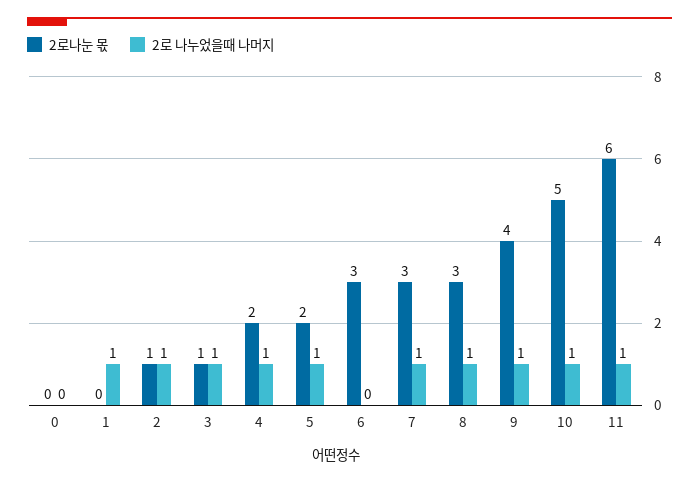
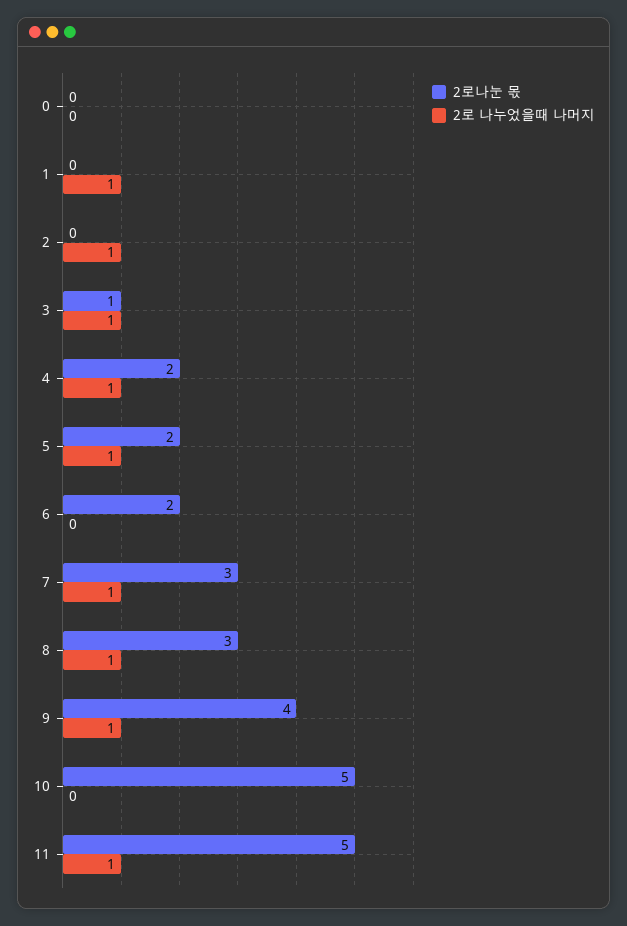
2로나눈 몫, 2: 1 -> 0
2로나눈 몫, 6: 3 -> 2
2로 나누었을때 나머지, 10: 1 -> 0
2로나눈 몫, 11: 6 -> 5

